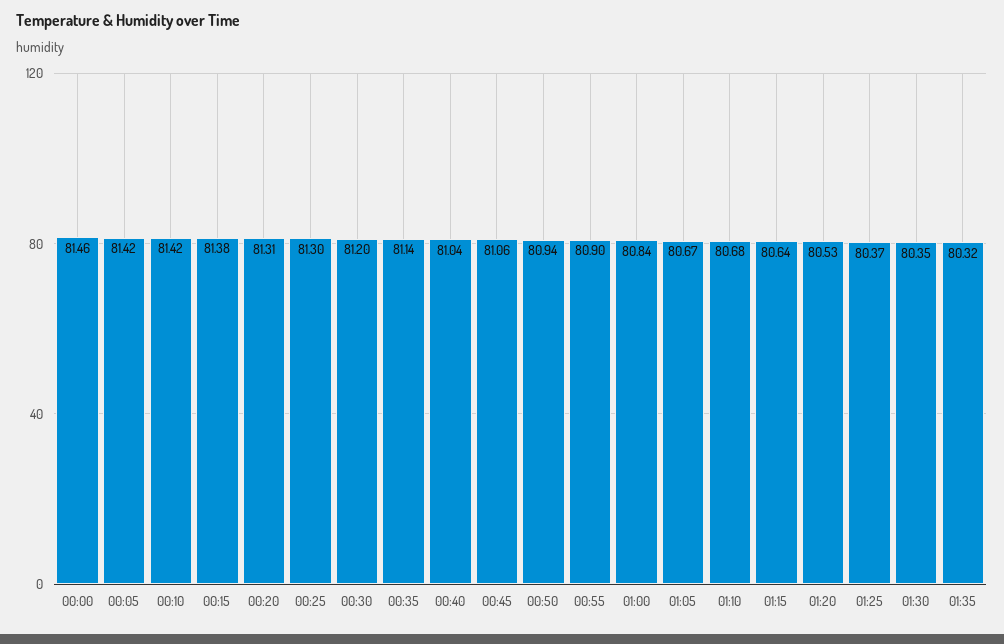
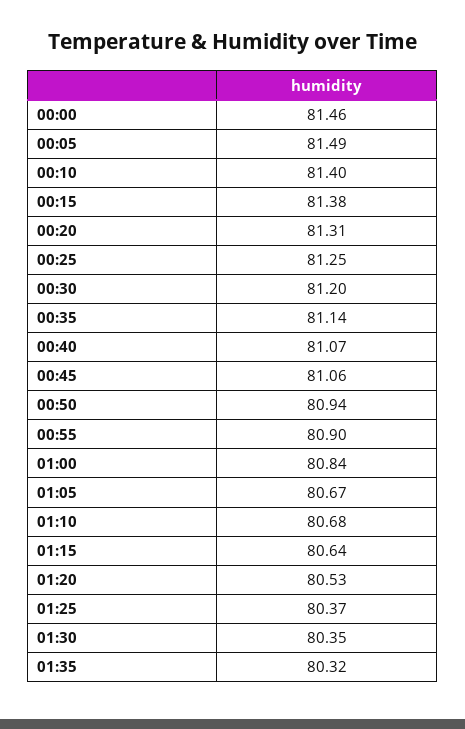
00:05: 81.42 -> 81.49
00:10: 81.42 -> 81.4
00:25: 81.3 -> 81.25
00:40: 81.04 -> 81.07

